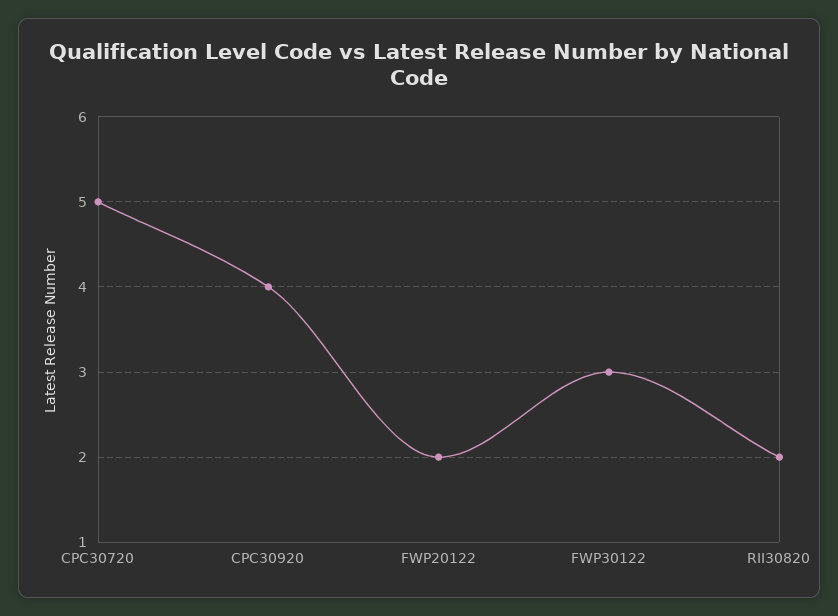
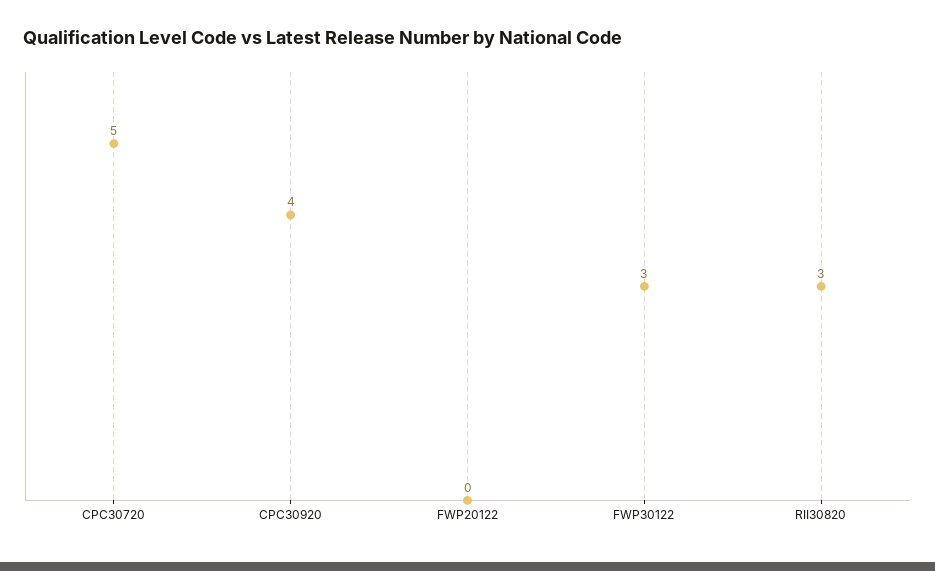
FWP20122: 2 -> 0
RII30820: 2 -> 3

